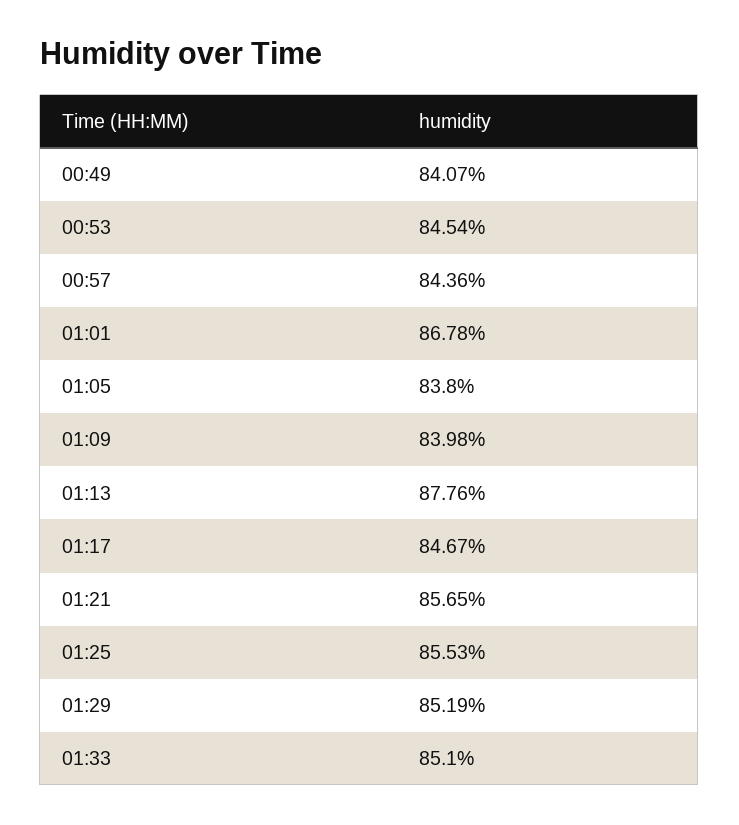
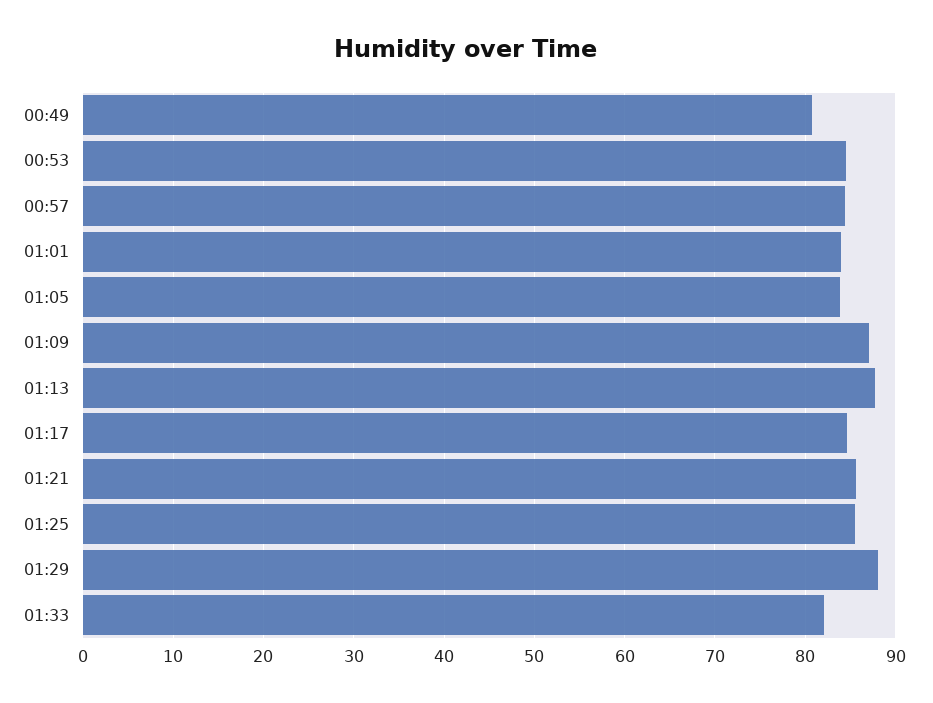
00:49: 84.07 -> 81
01:01: 86.78 -> 84
01:09: 83.98 -> 87
01:29: 85.19 -> 88
01:33: 85.1 -> 82

